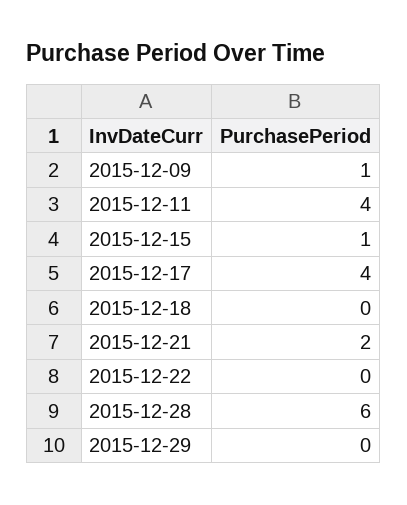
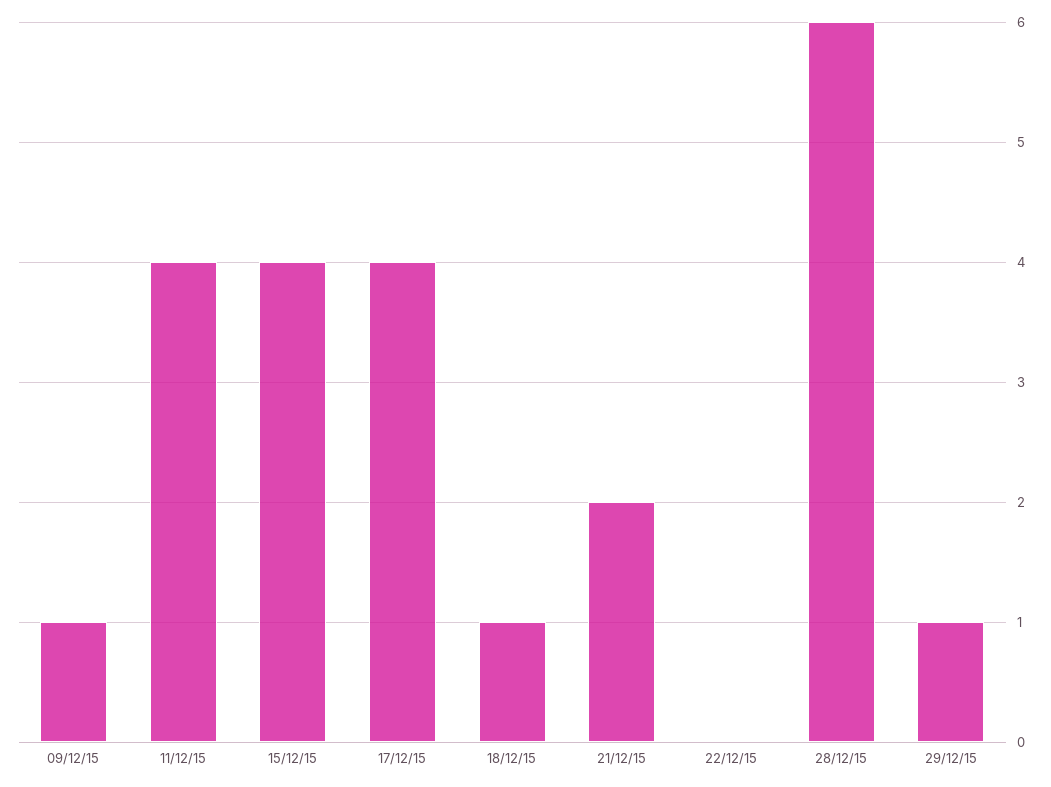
2015-12-15: 1 -> 4
2015-12-18: 0 -> 1
2015-12-29: 0 -> 1

